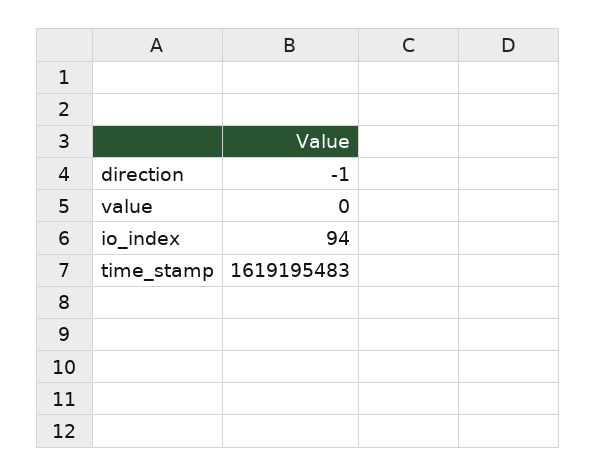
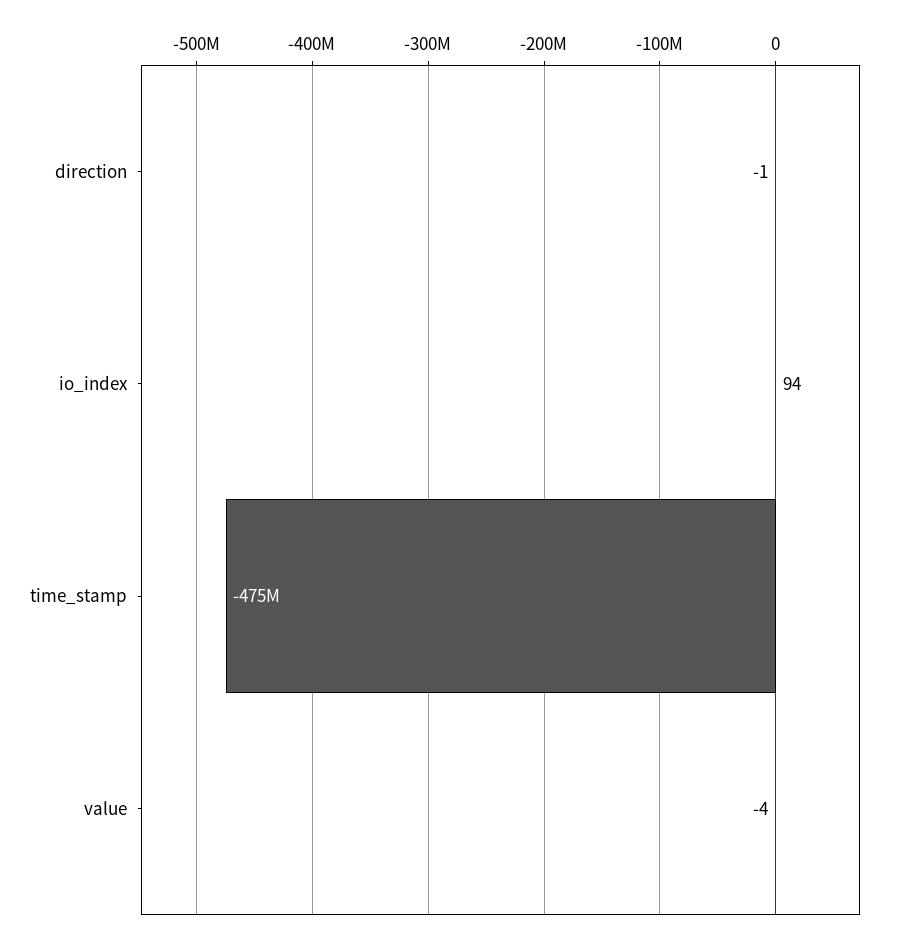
value: 0 -> -4
time_stamp: 1619195483 -> -475000000

